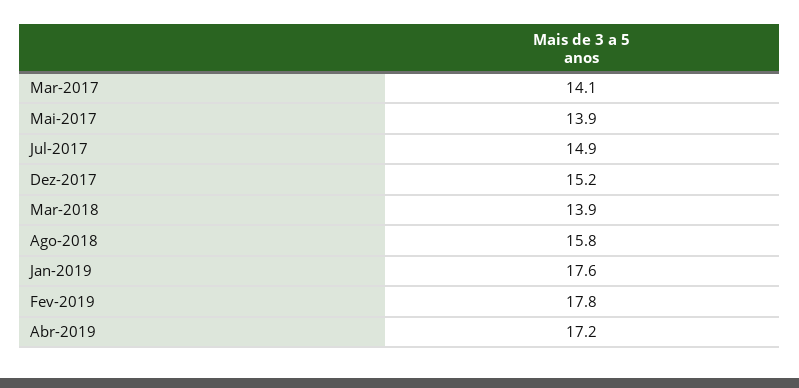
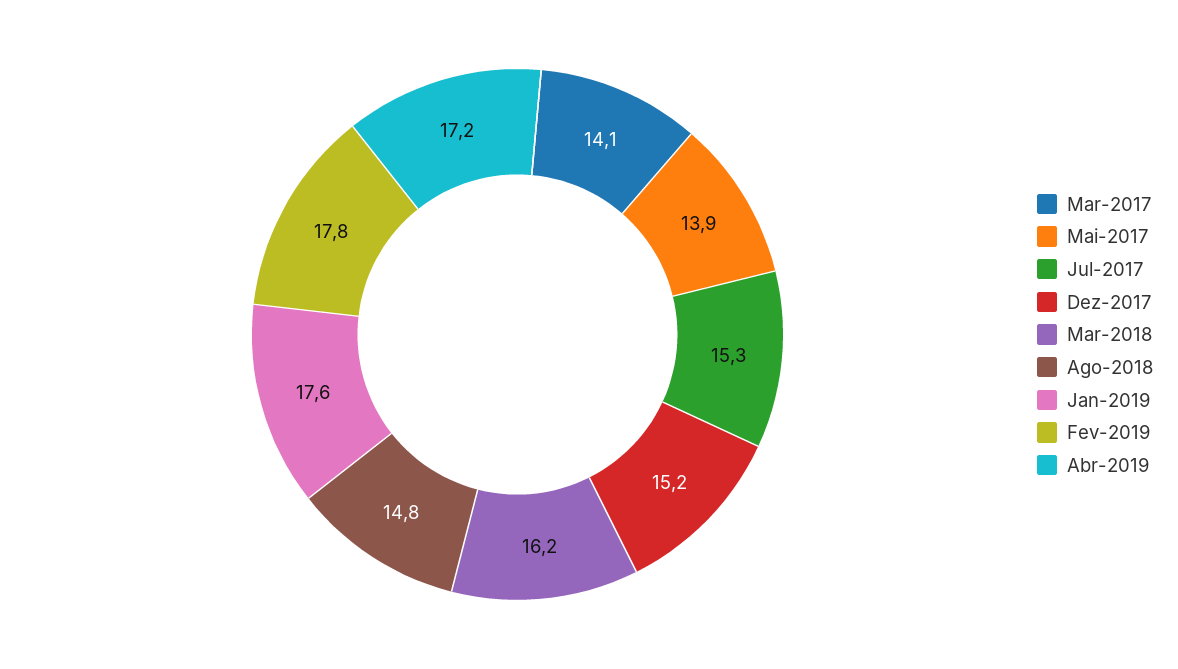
Jul-2017: 14.9 -> 15.3
Mar-2018: 13.9 -> 16.2
Ago-2018: 15.8 -> 14.8

